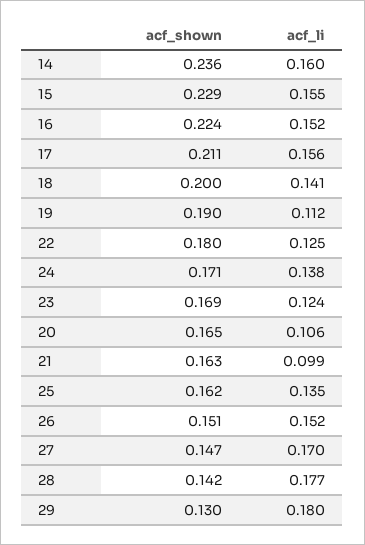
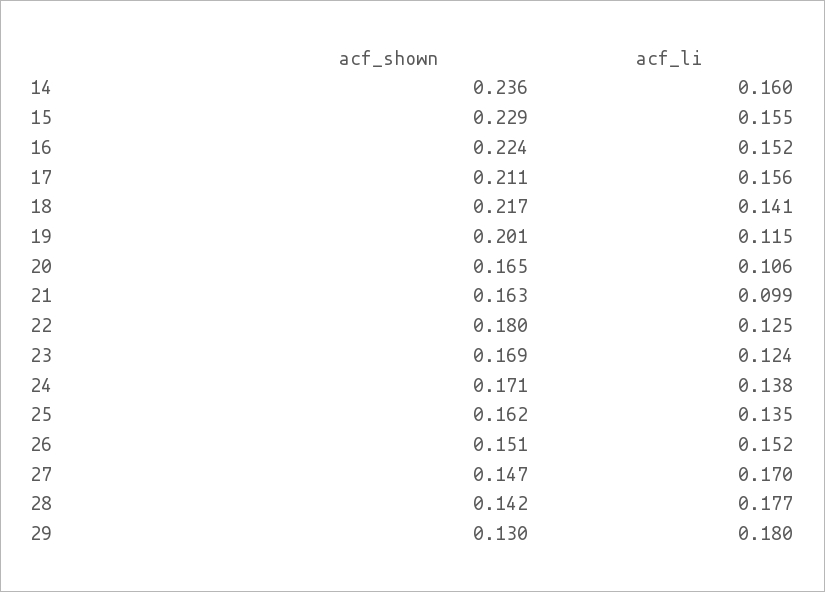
acf_shown, 18: 0.2 -> 0.217
acf_shown, 19: 0.19 -> 0.201
acf_li, 19: 0.112 -> 0.115

